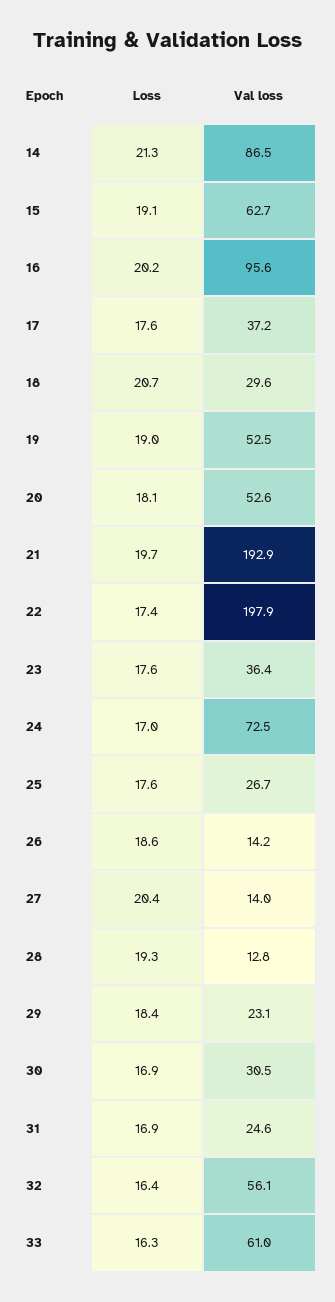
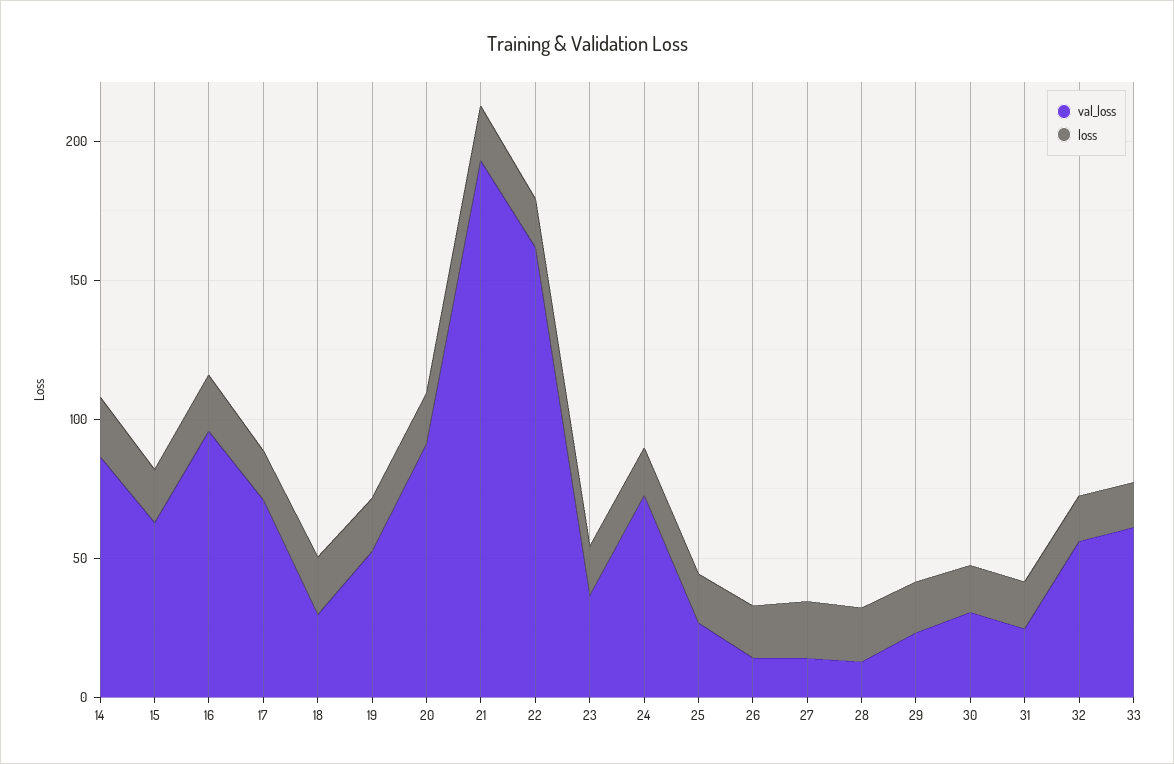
Val loss, 17: 37.2 -> 70
Val loss, 20: 52.6 -> 90
Val loss, 22: 197.9 -> 160

